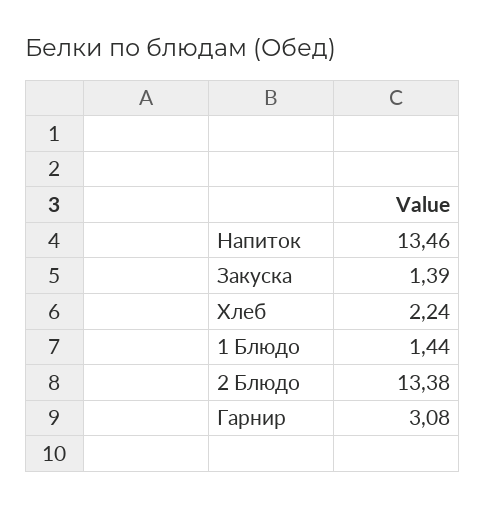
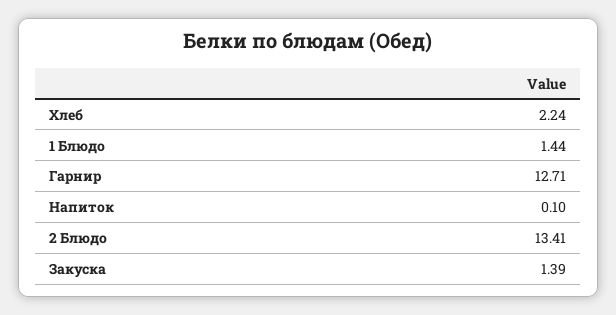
Напиток: 13.46 -> 0.1
2 Блюдо: 13.38 -> 13.41
Гарнир: 3.08 -> 12.71

